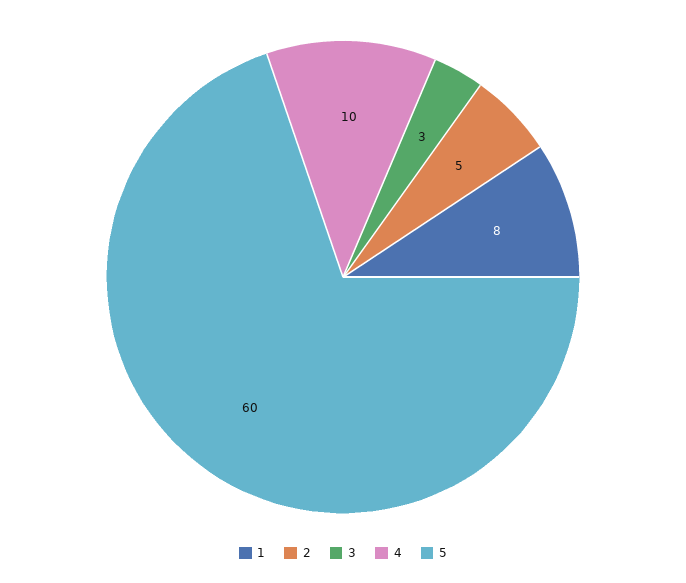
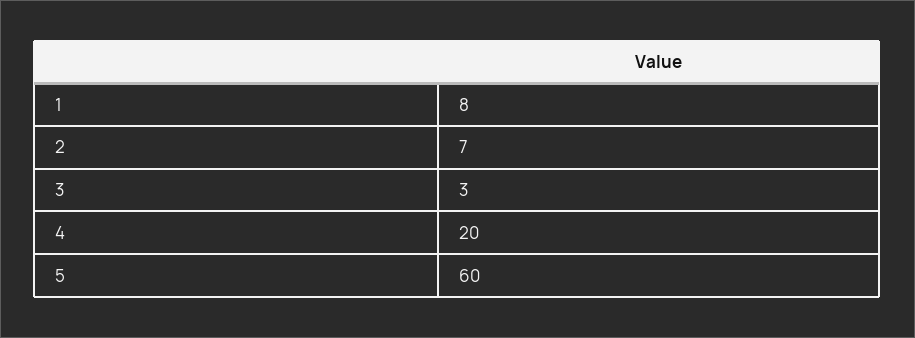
2: 5 -> 7
4: 10 -> 20

